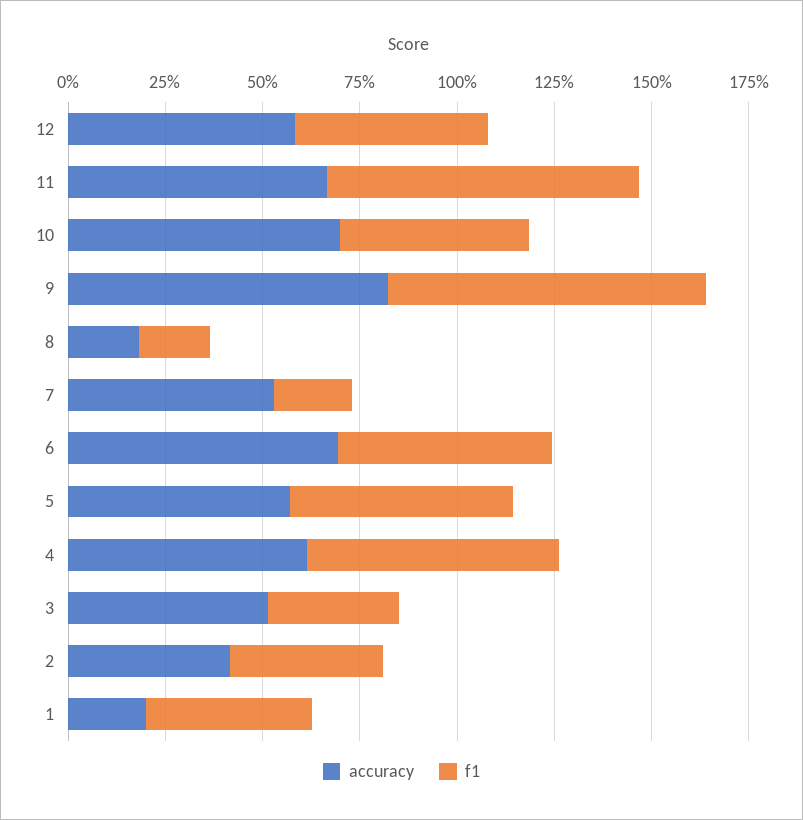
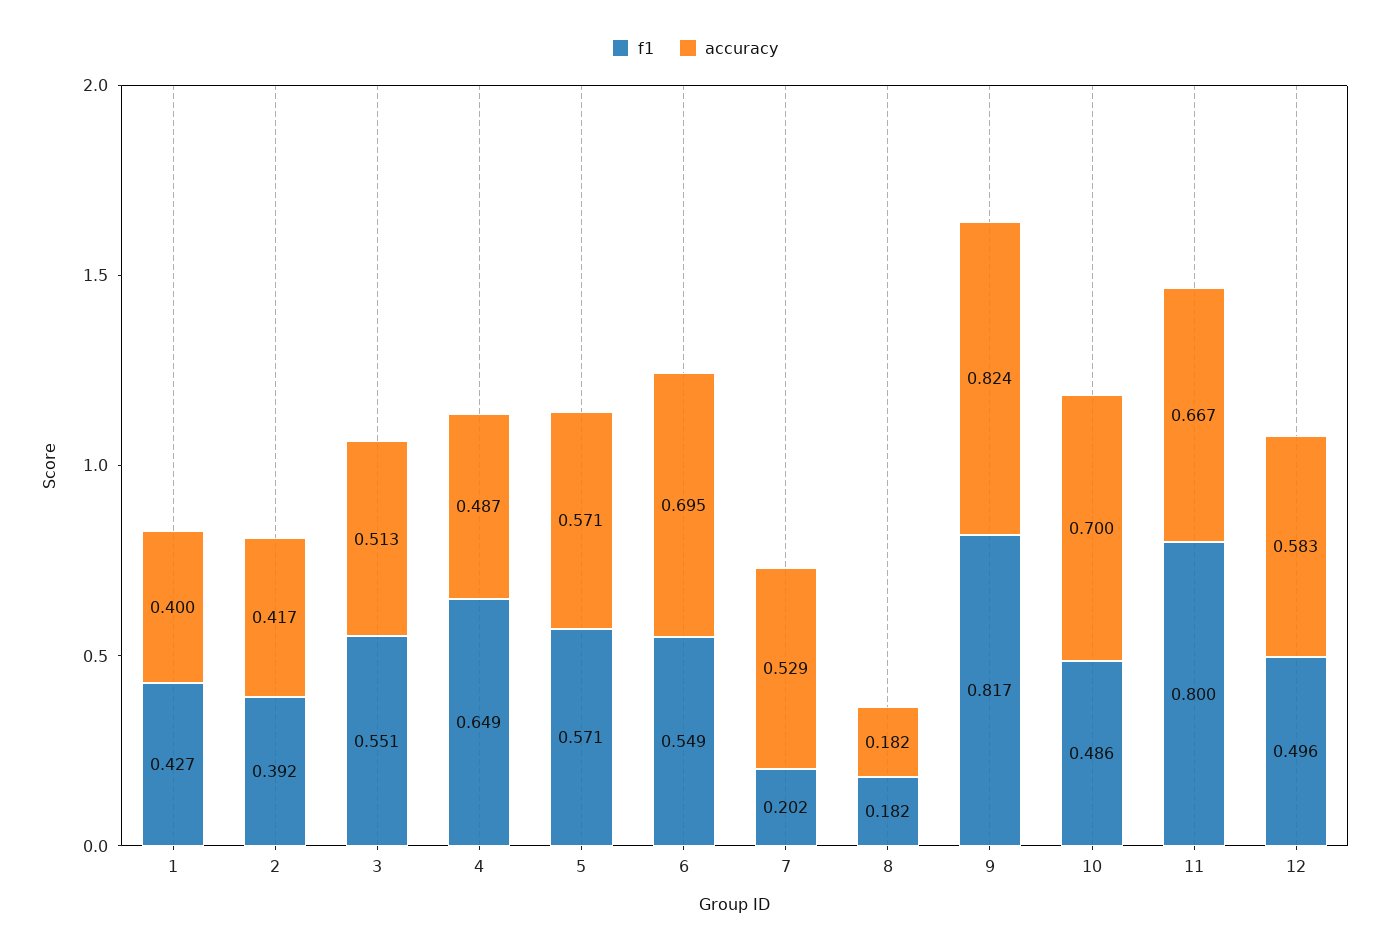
accuracy, 4: 0.6 -> 0.487
f1, 3: 0.35 -> 0.551
accuracy, 1: 0.2 -> 0.4

